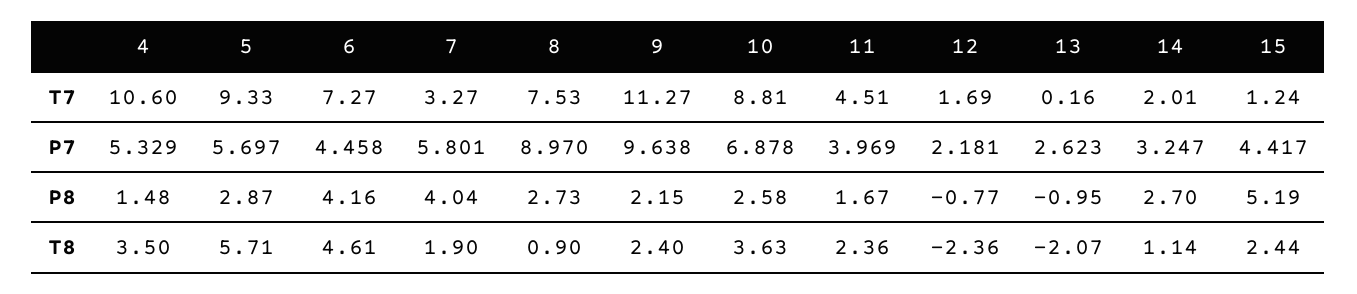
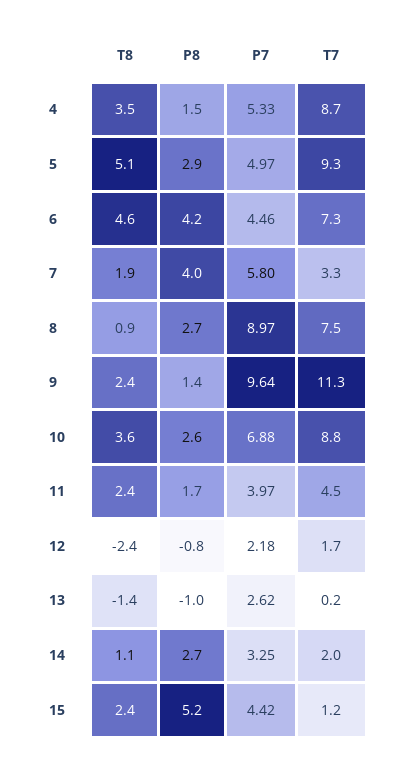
4, T7: 10.6 -> 8.7
5, P7: 5.697 -> 4.97
9, P8: 2.15 -> 1.4
5, T8: 5.71 -> 5.1
13, T8: -2.07 -> -1.4

